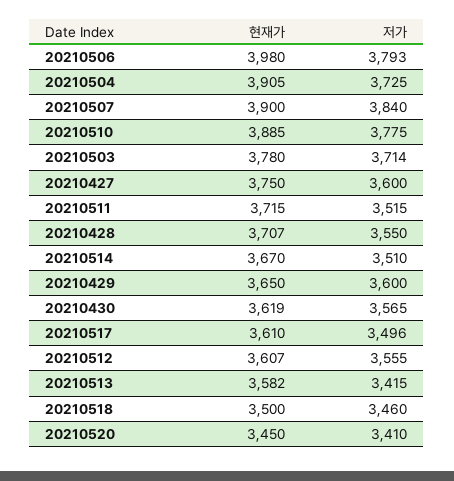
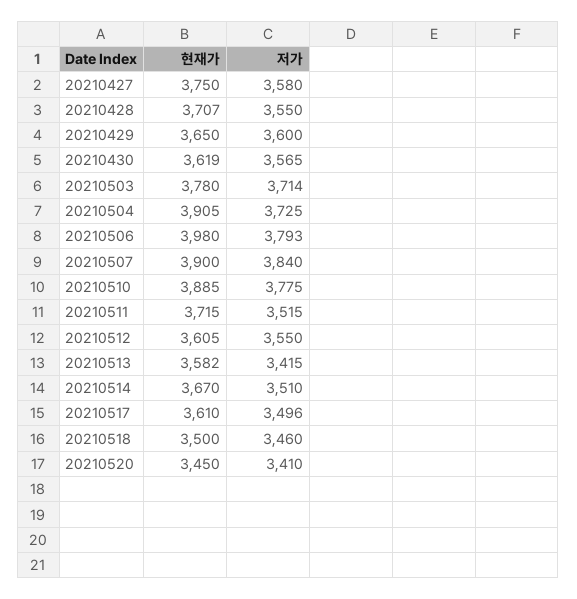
저가, 20210427: 3600 -> 3580
현재가, 20210512: 3607 -> 3605
저가, 20210512: 3555 -> 3550

